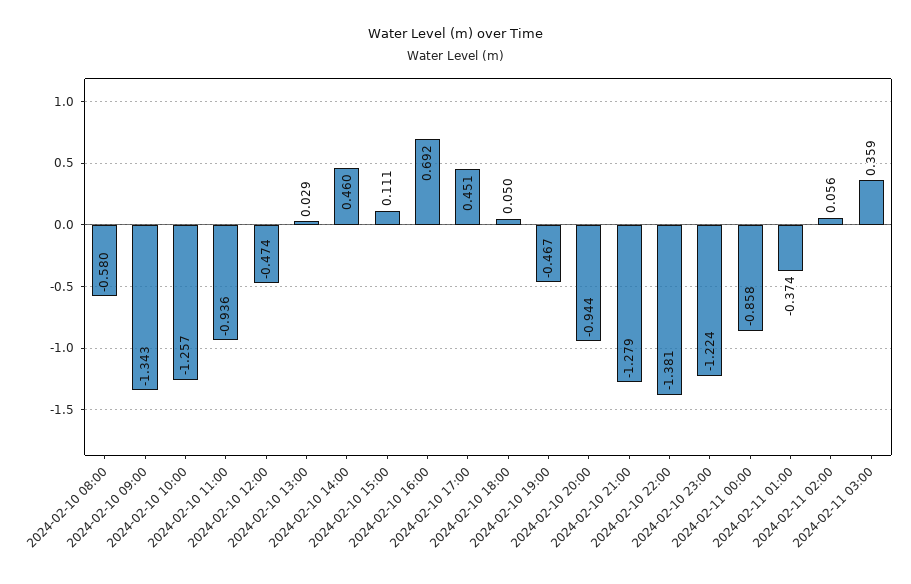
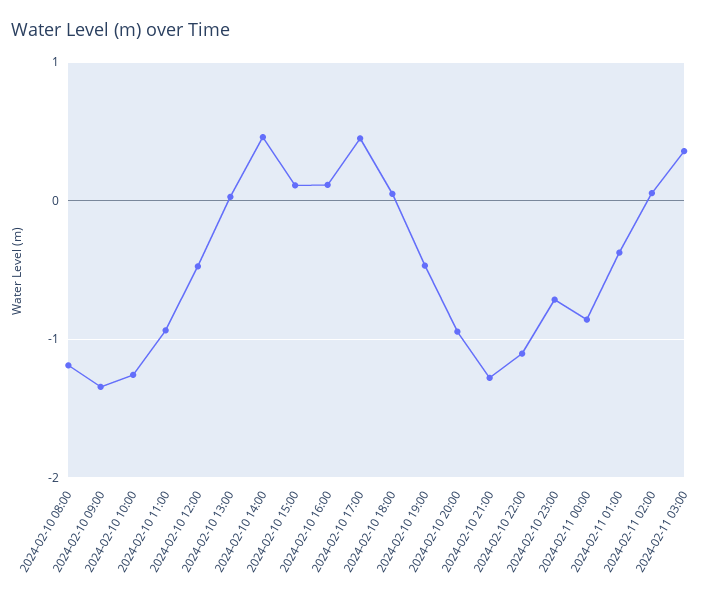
2024-02-10 08:00: -0.58 -> -1.2
2024-02-10 16:00: 0.692 -> 0.1
2024-02-10 22:00: -1.381 -> -1.1
2024-02-10 23:00: -1.224 -> -0.7

